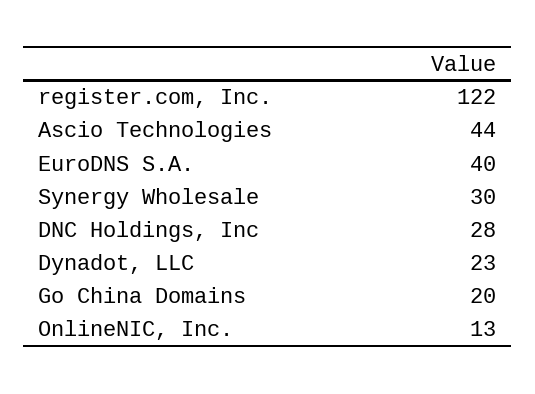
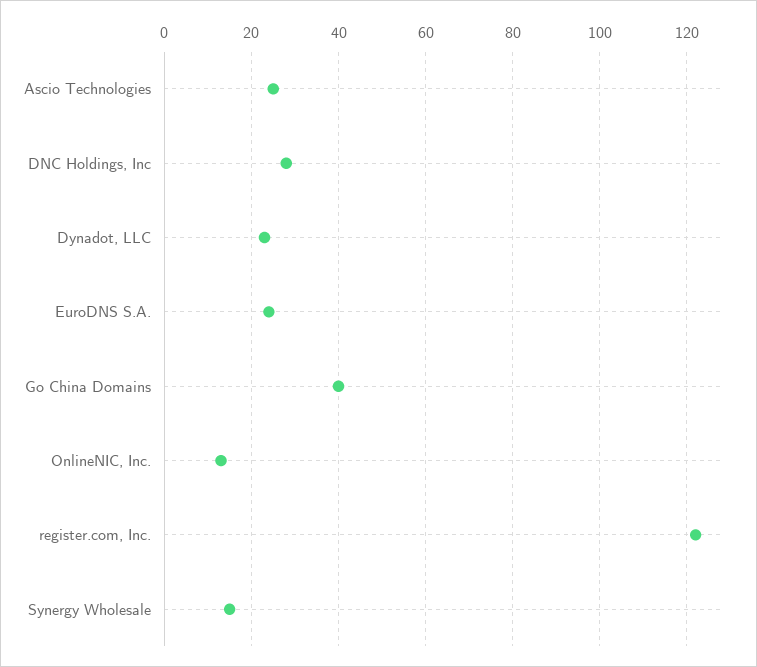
Ascio Technologies: 44 -> 25
EuroDNS S.A.: 40 -> 25
Synergy Wholesale: 30 -> 15
Go China Domains: 20 -> 40

